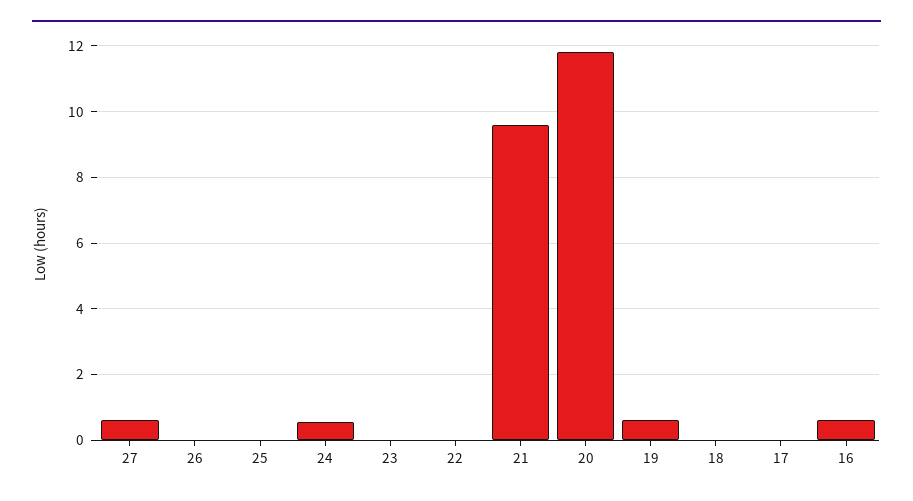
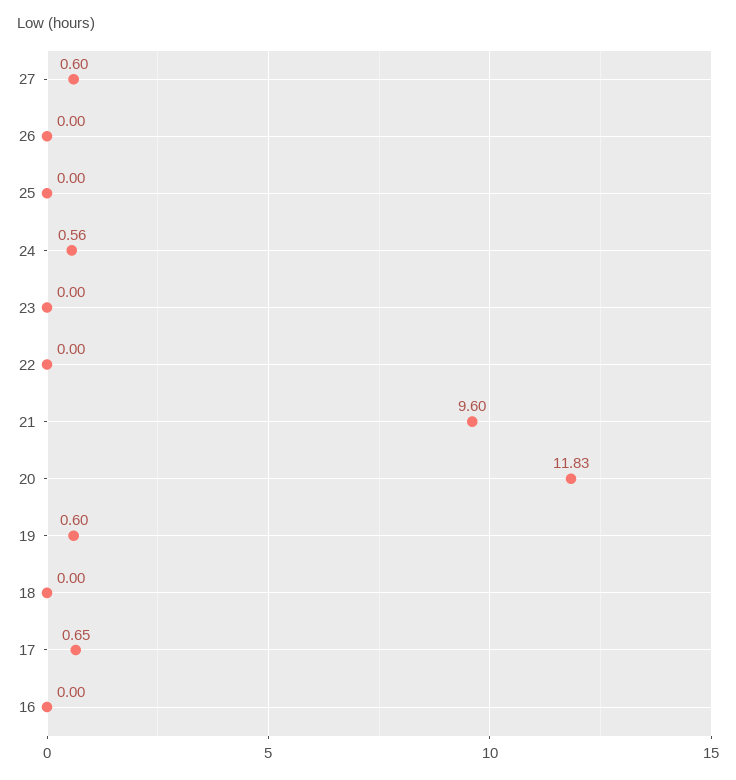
17: 0 -> 0.65
16: 0.6 -> 0

